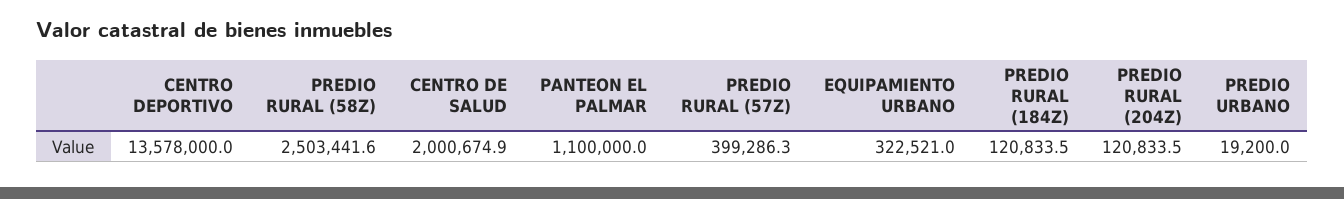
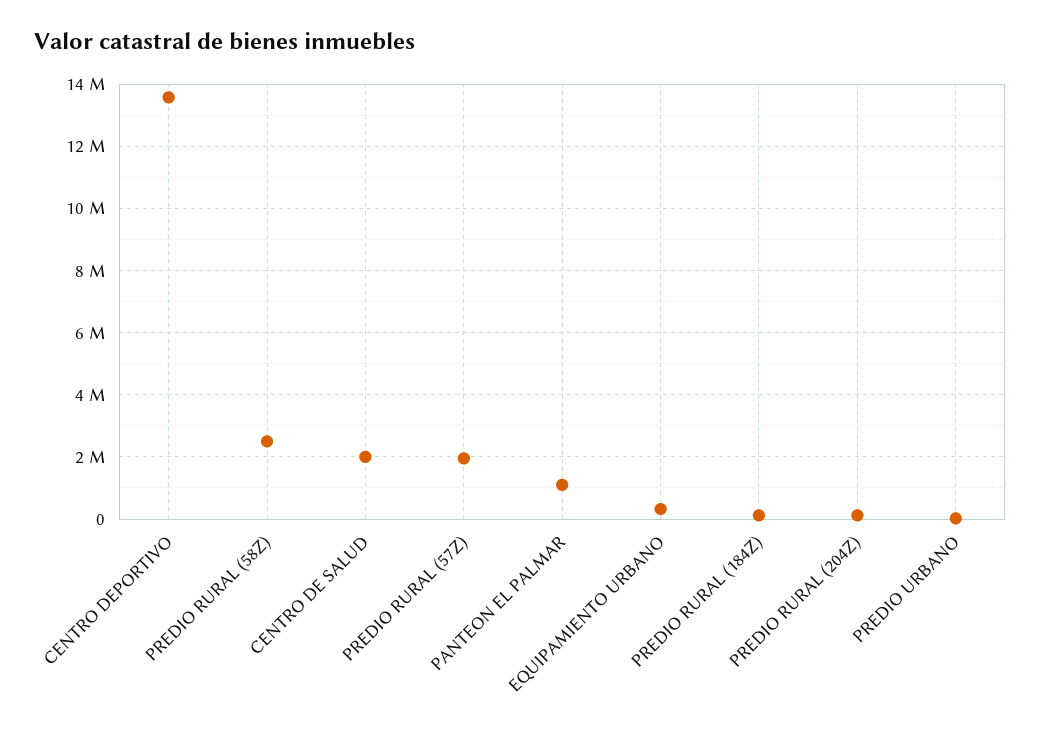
PREDIO RURAL (57Z): 399286.3 -> 2000000

